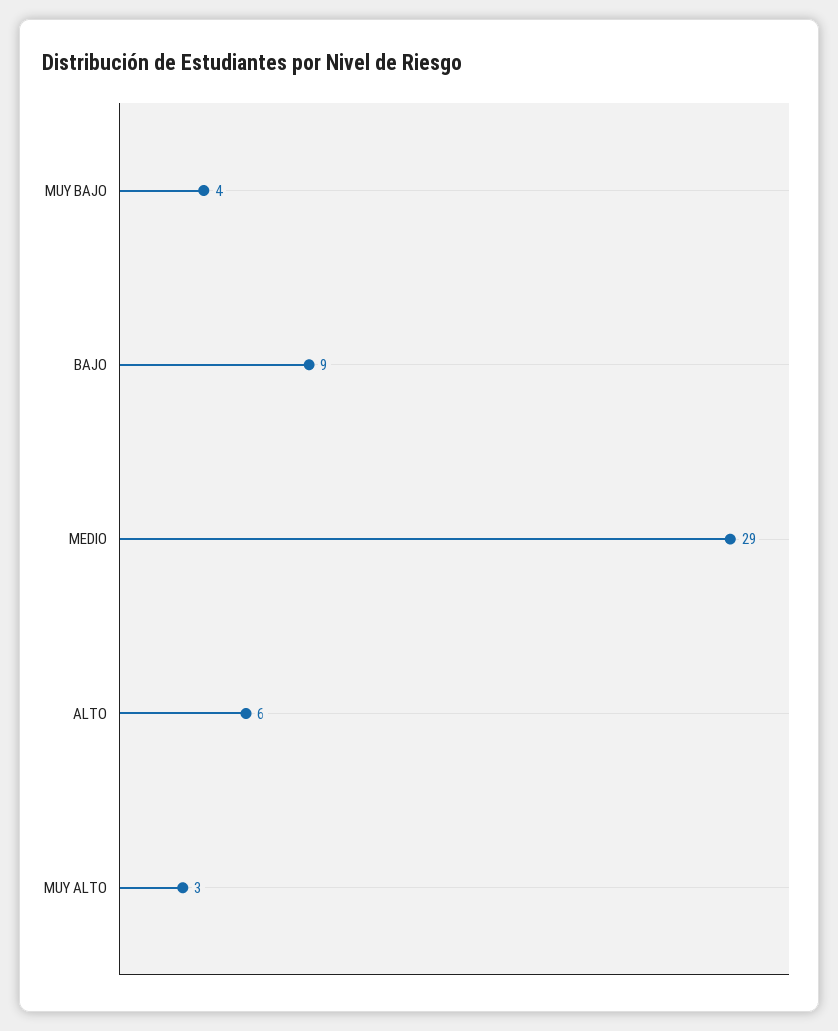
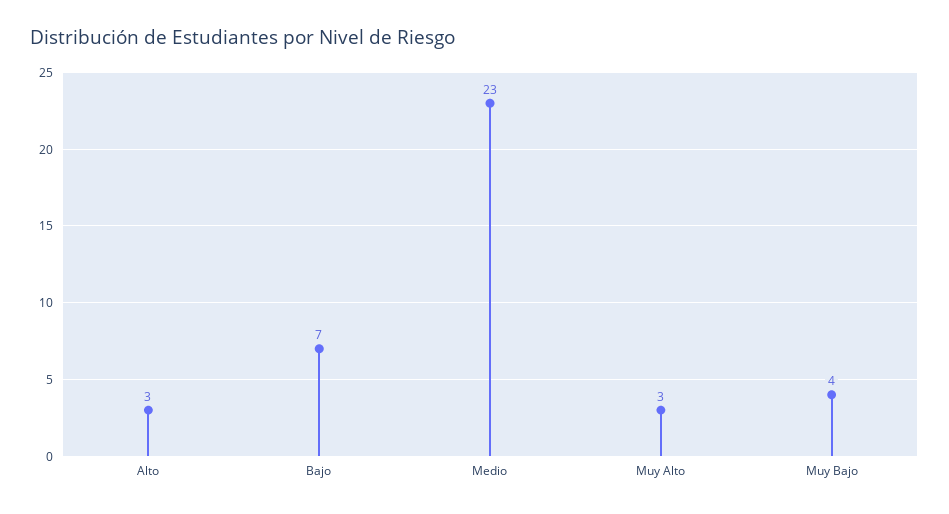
BAJO: 9 -> 7
MEDIO: 29 -> 23
ALTO: 6 -> 3

